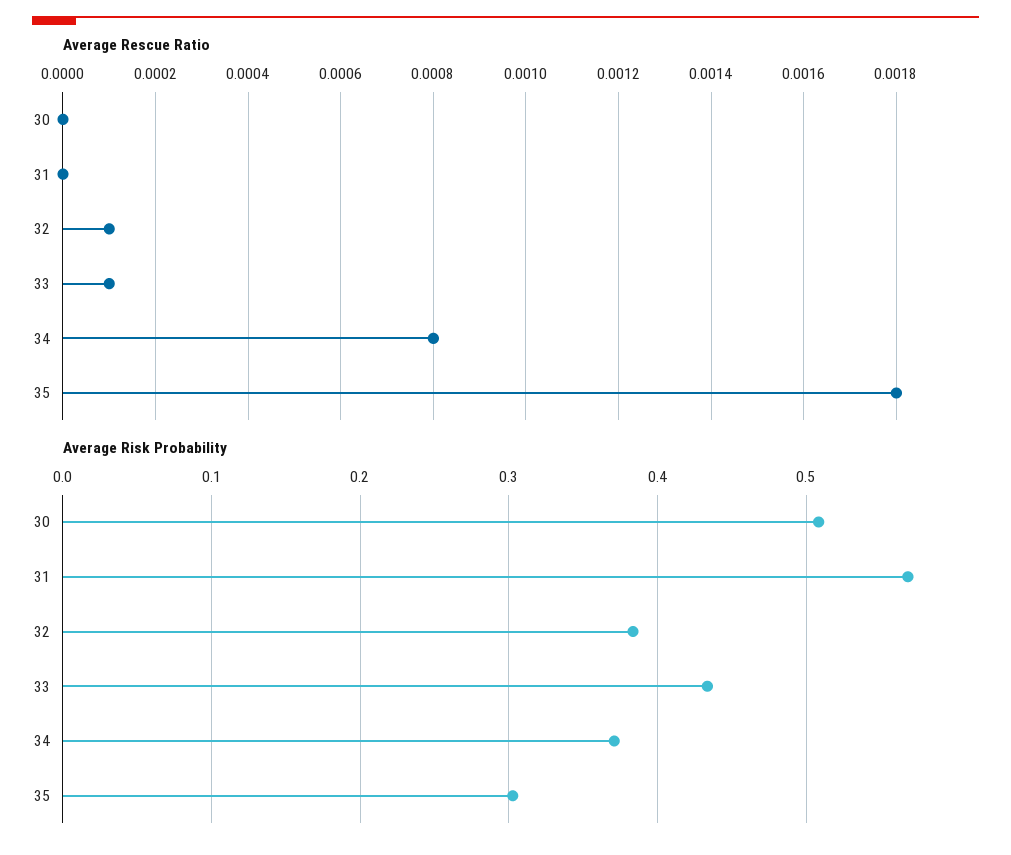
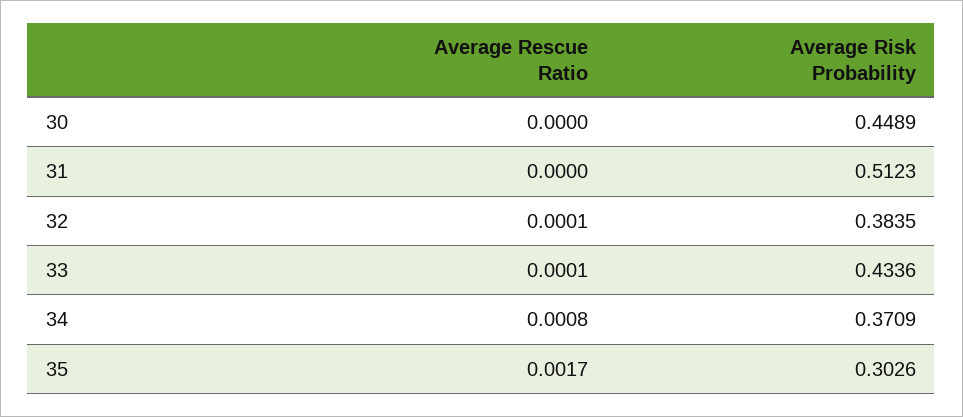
Average Rescue Ratio, 35: 0.0018 -> 0.0017
Average Risk Probability, 30: 0.51 -> 0.4489
Average Risk Probability, 31: 0.57 -> 0.5123

